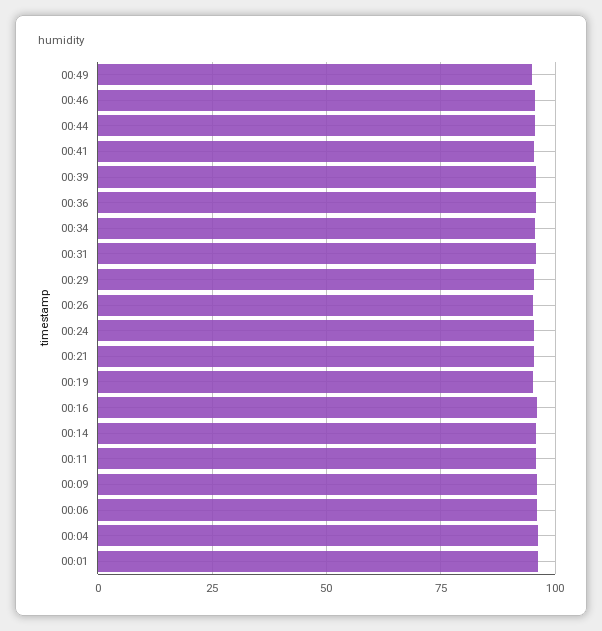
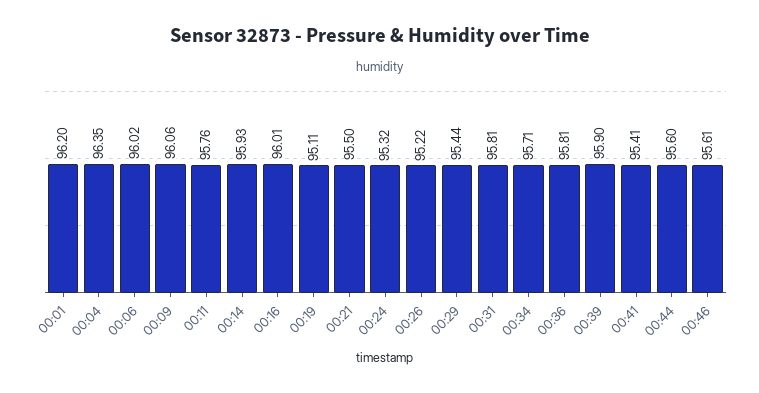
00:49: 95 -> none

